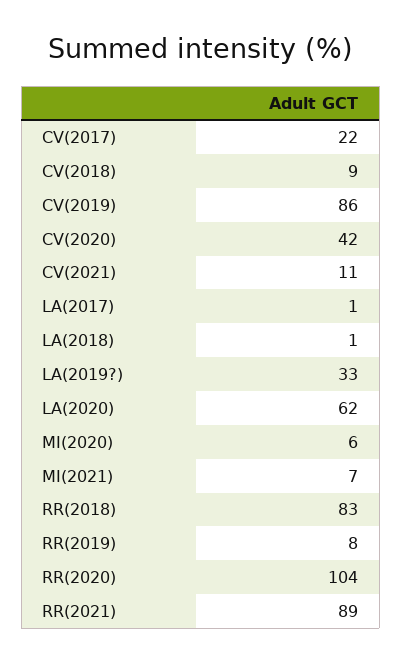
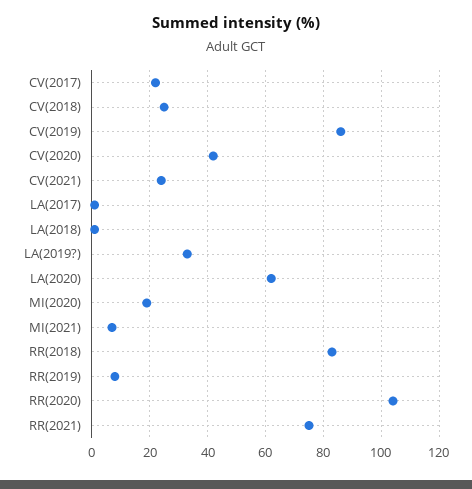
CV(2018): 9 -> 25
CV(2021): 11 -> 25
MI(2020): 6 -> 20
RR(2021): 89 -> 75

